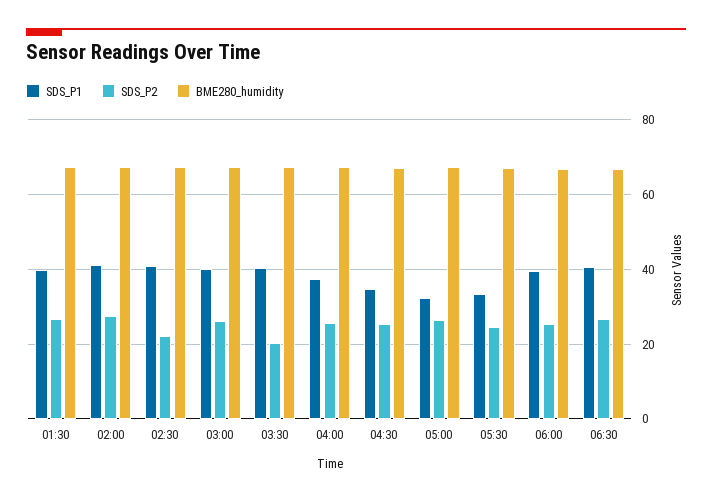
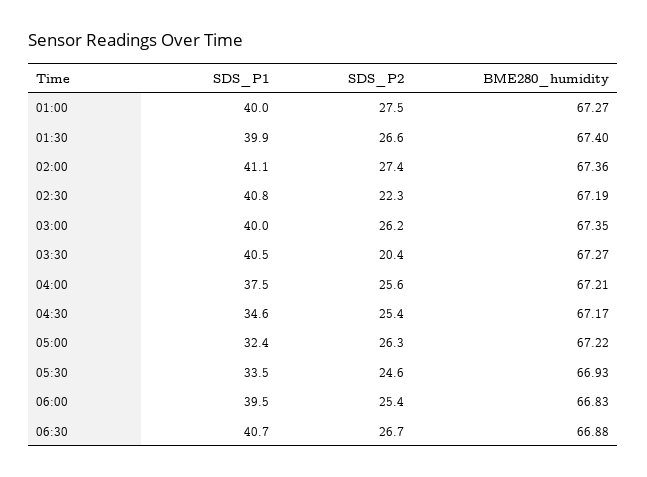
SDS_P1, 01:00: none -> 40
SDS_P2, 01:00: none -> 27.5
BME280_humidity, 01:00: none -> 67.27

